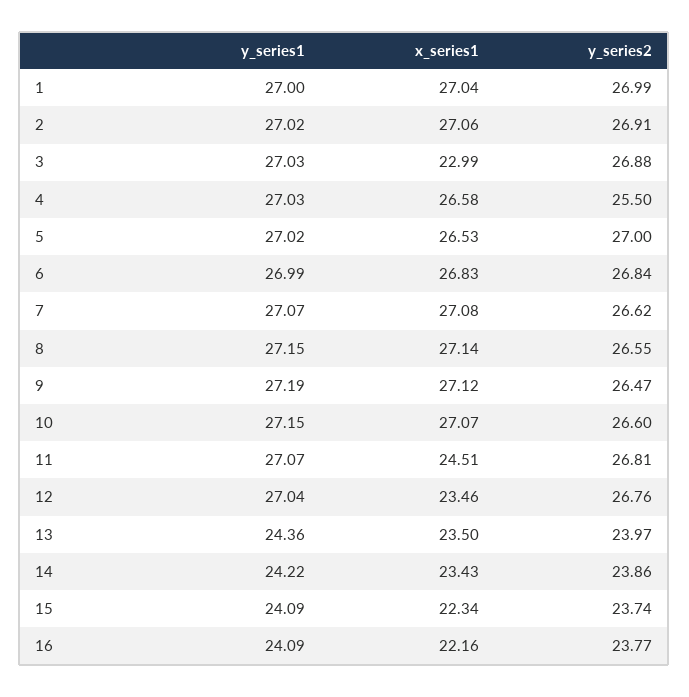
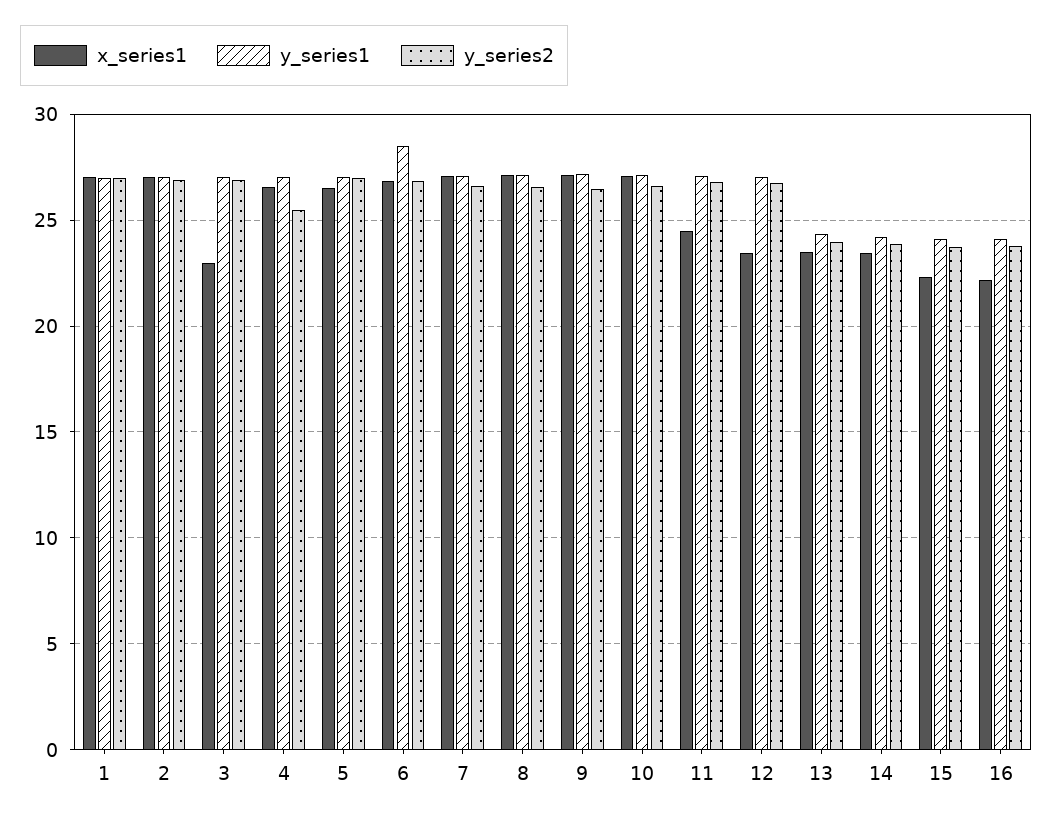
y_series1, 6: 26.99 -> 28.5

